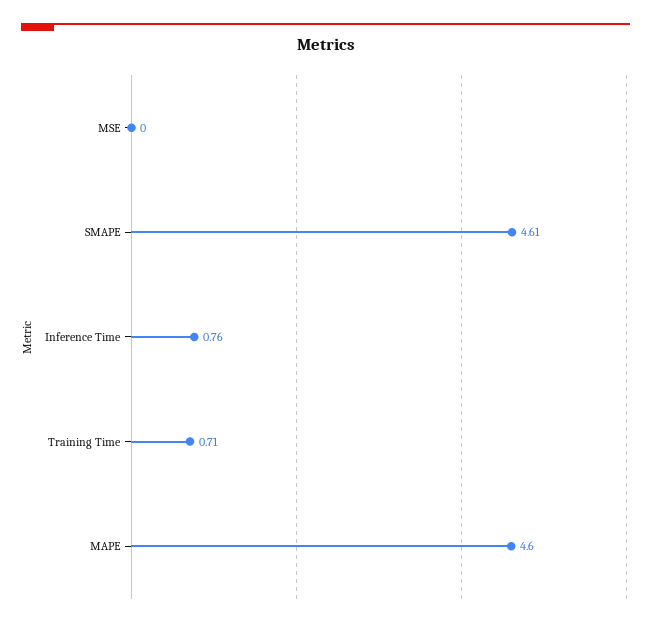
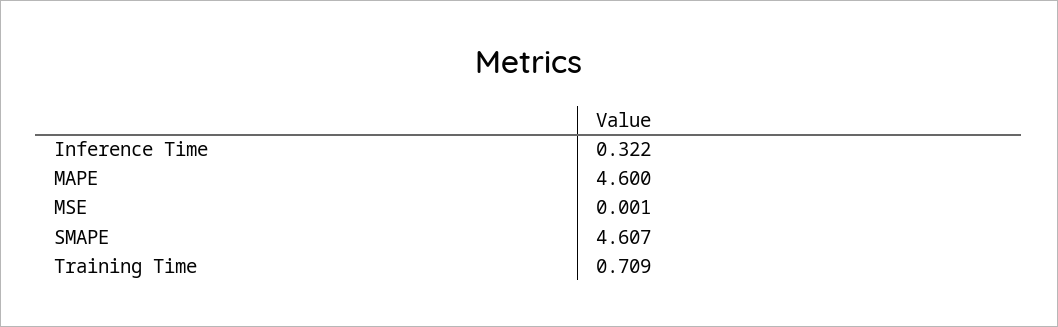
Inference Time: 0.76 -> 0.322

